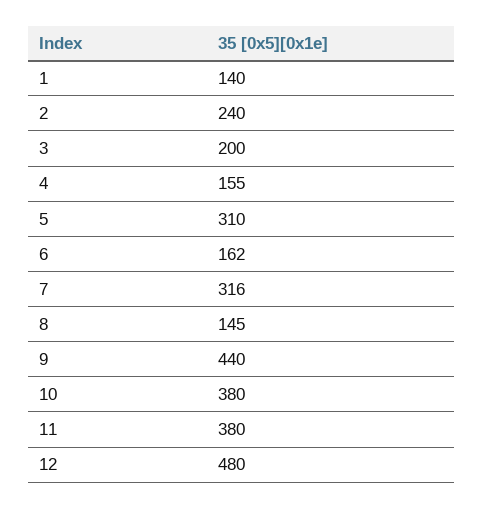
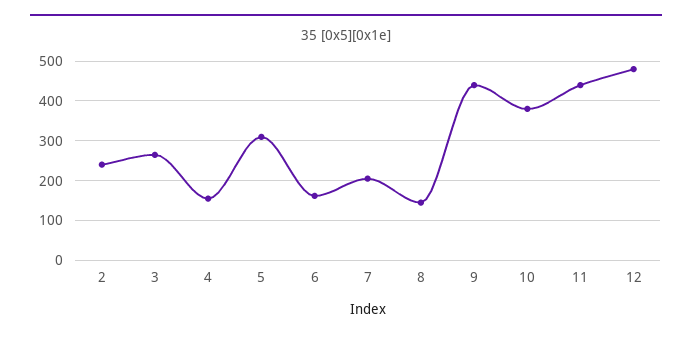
1: 140 -> none
3: 200 -> 260
7: 316 -> 200
11: 380 -> 440

